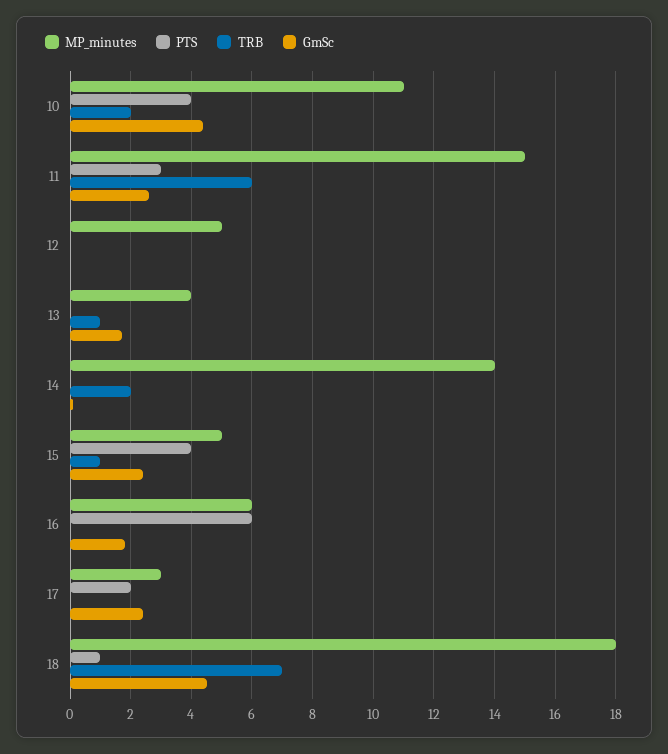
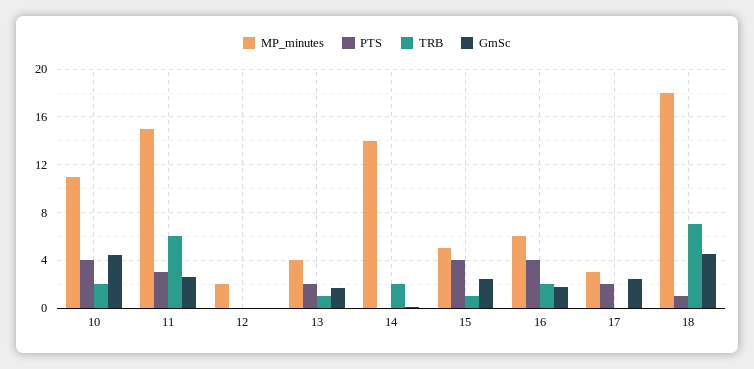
MP_minutes, 12: 5 -> 2
PTS, 13: 0 -> 2
PTS, 16: 6 -> 4
TRB, 16: 0 -> 2

